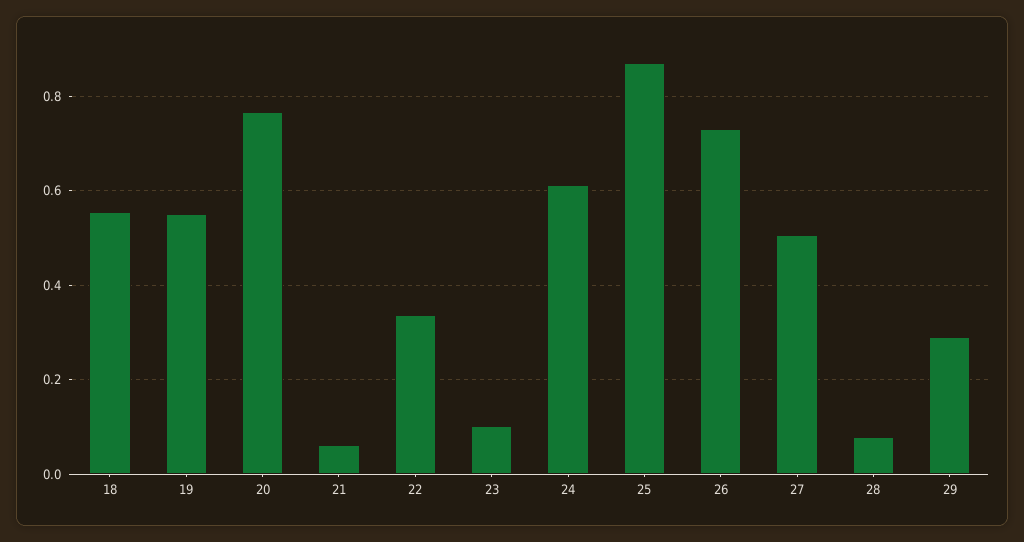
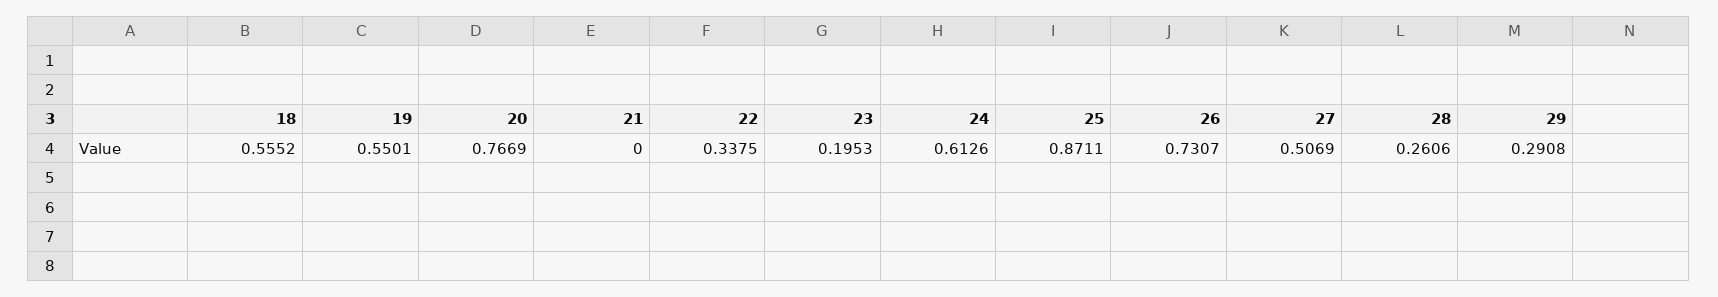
21: 0.06 -> 0
23: 0.1 -> 0.1953
28: 0.08 -> 0.2606

